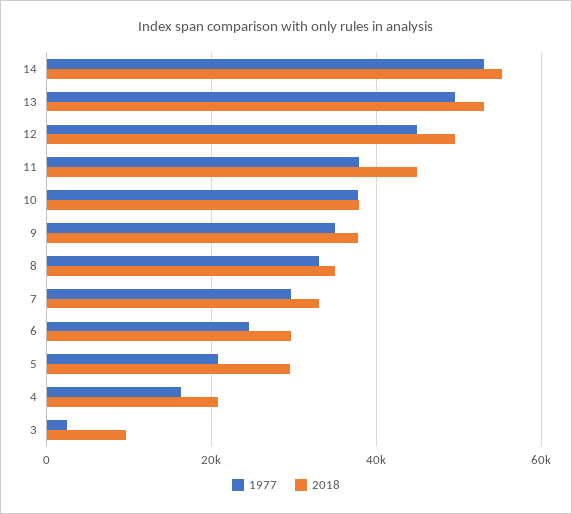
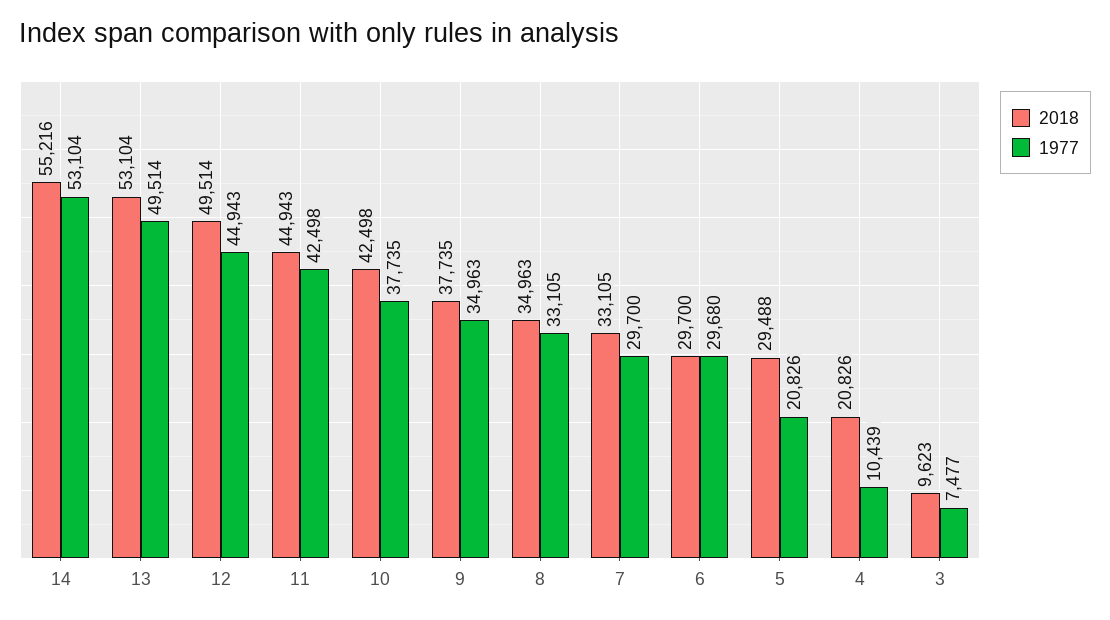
1977, 11: 38000 -> 42498
2018, 10: 38000 -> 42498
1977, 6: 24000 -> 29680
1977, 4: 16000 -> 10439
1977, 3: 2000 -> 7477

